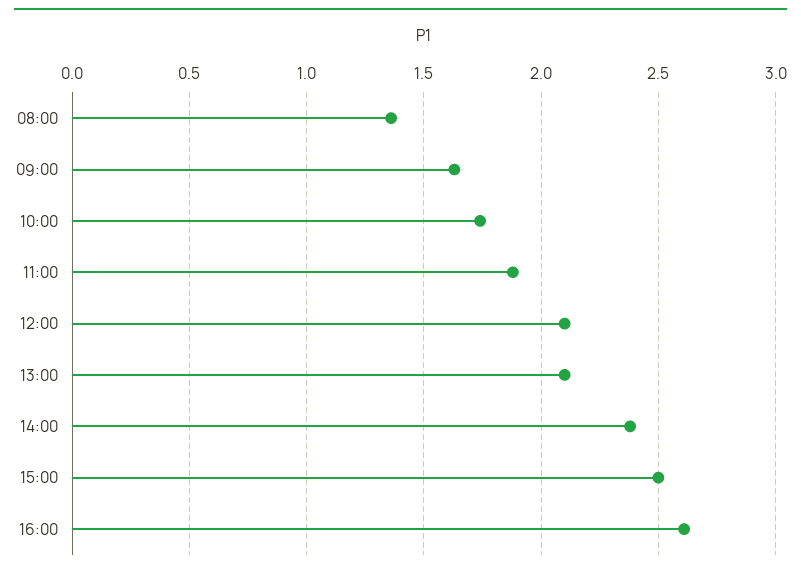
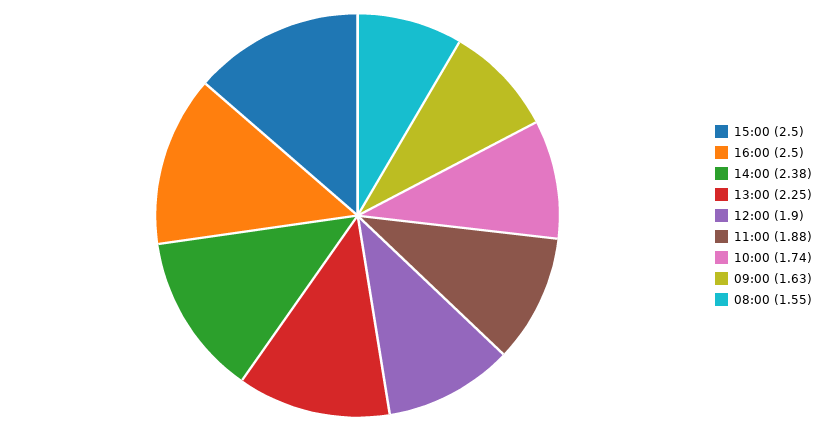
08:00: 1.35 -> 1.55
12:00: 2.1 -> 1.9
13:00: 2.1 -> 2.25
16:00: 2.6 -> 2.5

